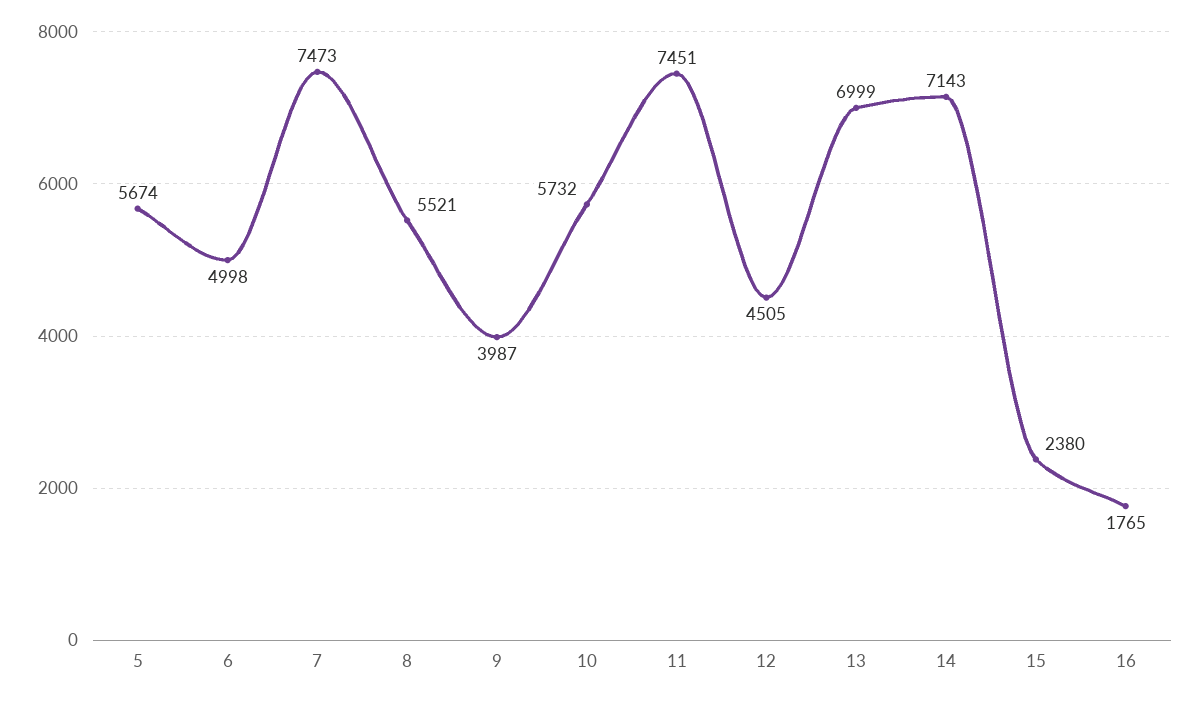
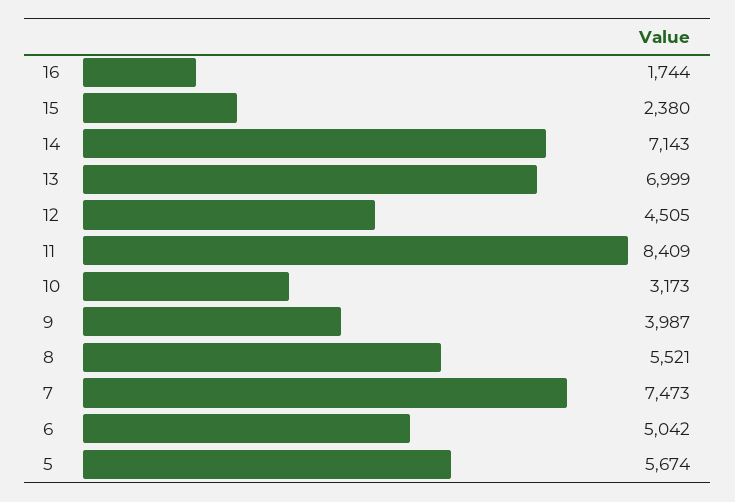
6: 4998 -> 5042
10: 5732 -> 3173
11: 7451 -> 8409
16: 1765 -> 1744

